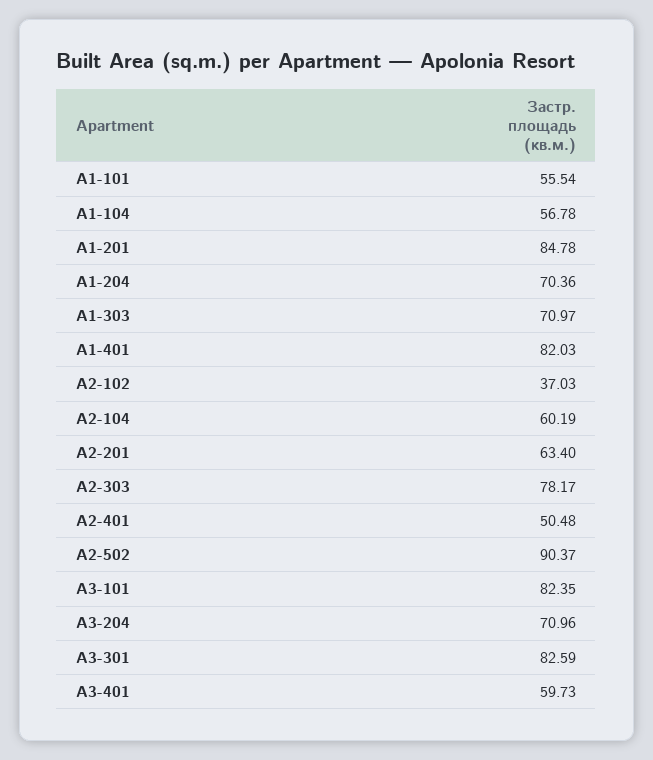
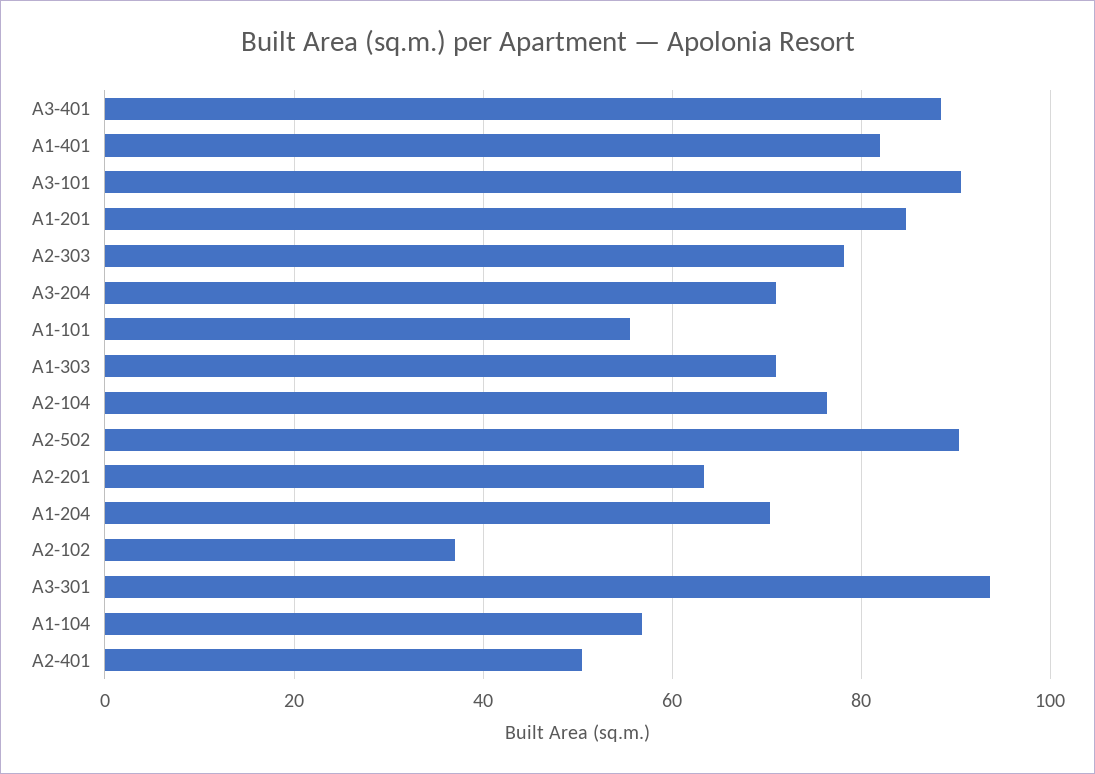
А2-104: 60.19 -> 76
А3-101: 82.35 -> 90
А3-301: 82.59 -> 94
А3-401: 59.73 -> 88

